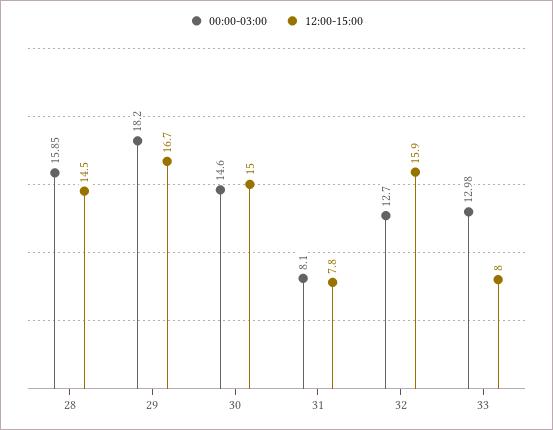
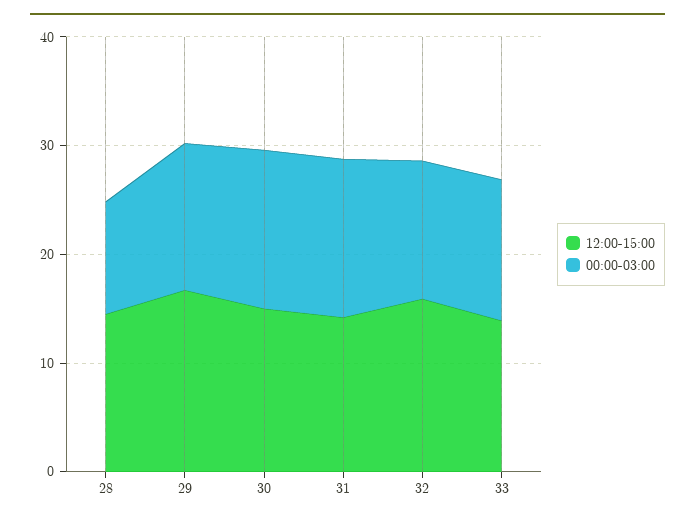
00:00-03:00, 28: 15.85 -> 10
00:00-03:00, 29: 18.2 -> 14
00:00-03:00, 31: 8.1 -> 14
12:00-15:00, 31: 7.8 -> 14
12:00-15:00, 33: 8 -> 14

